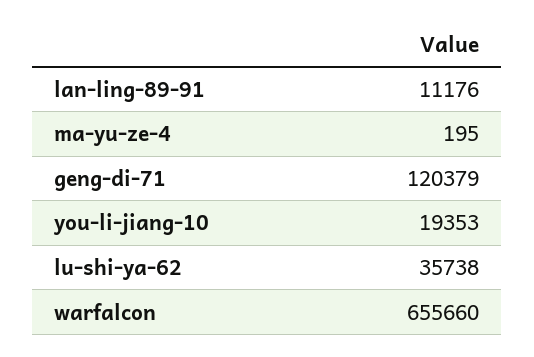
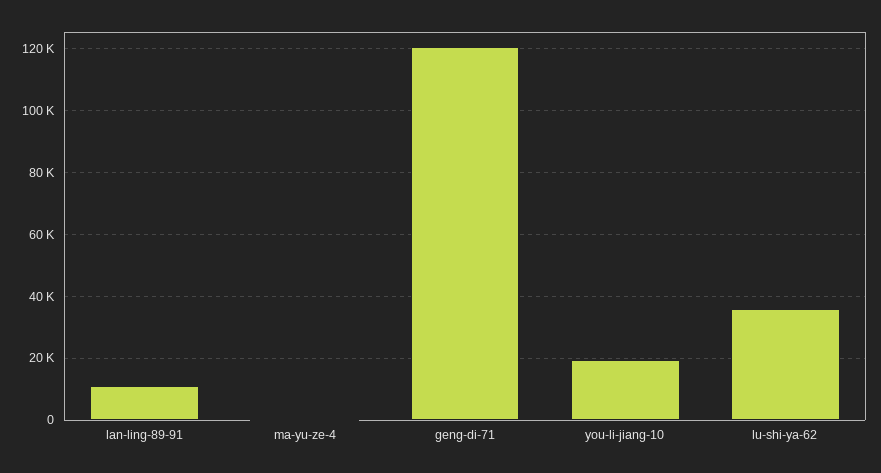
warfalcon: 655660 -> none

